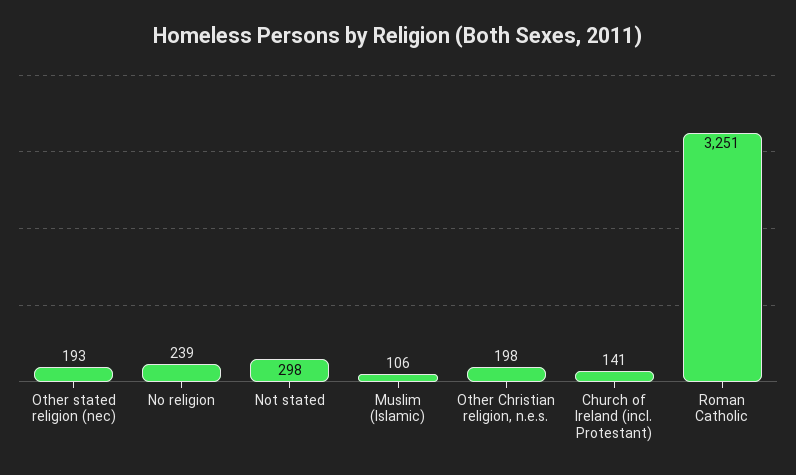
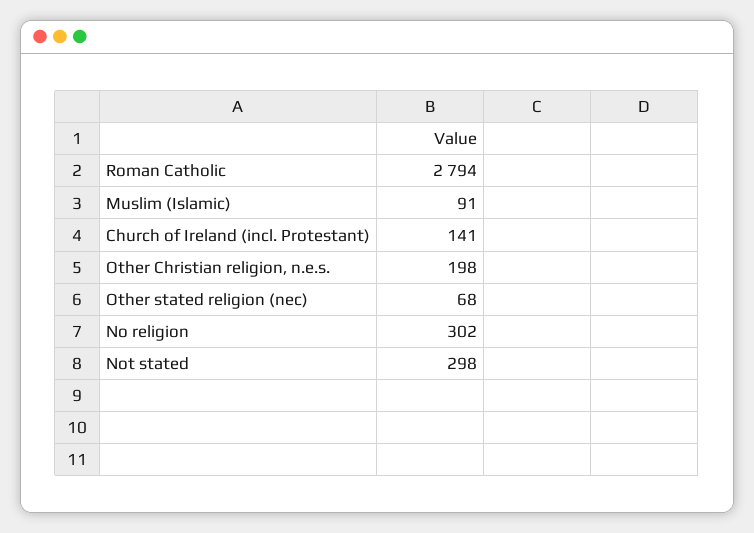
Other stated religion (nec): 193 -> 68
No religion: 239 -> 302
Muslim (Islamic): 106 -> 91
Roman Catholic: 3251 -> 2794

